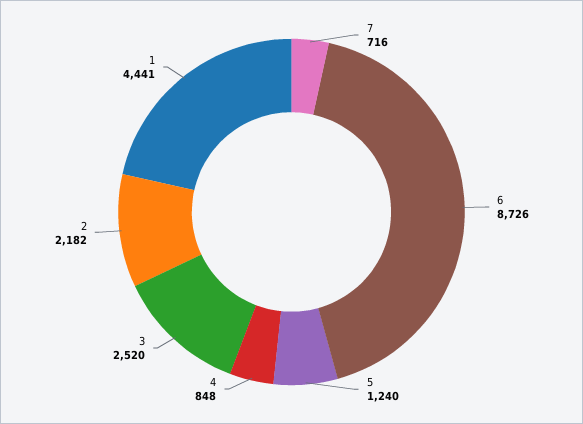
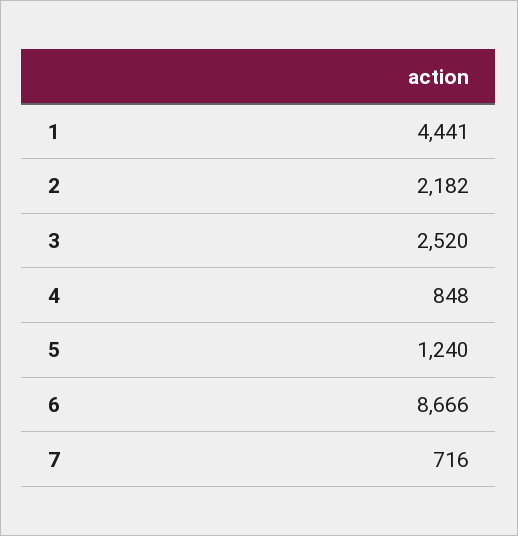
6: 8726 -> 8666

